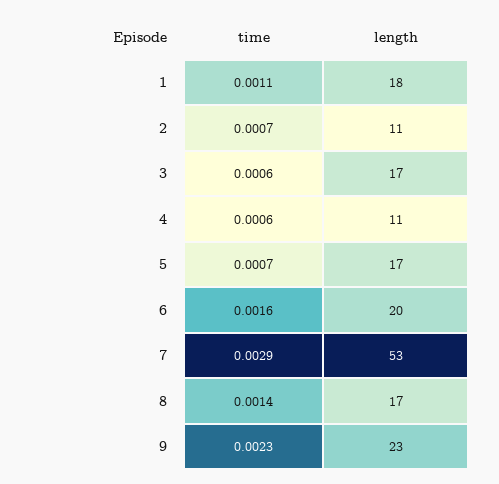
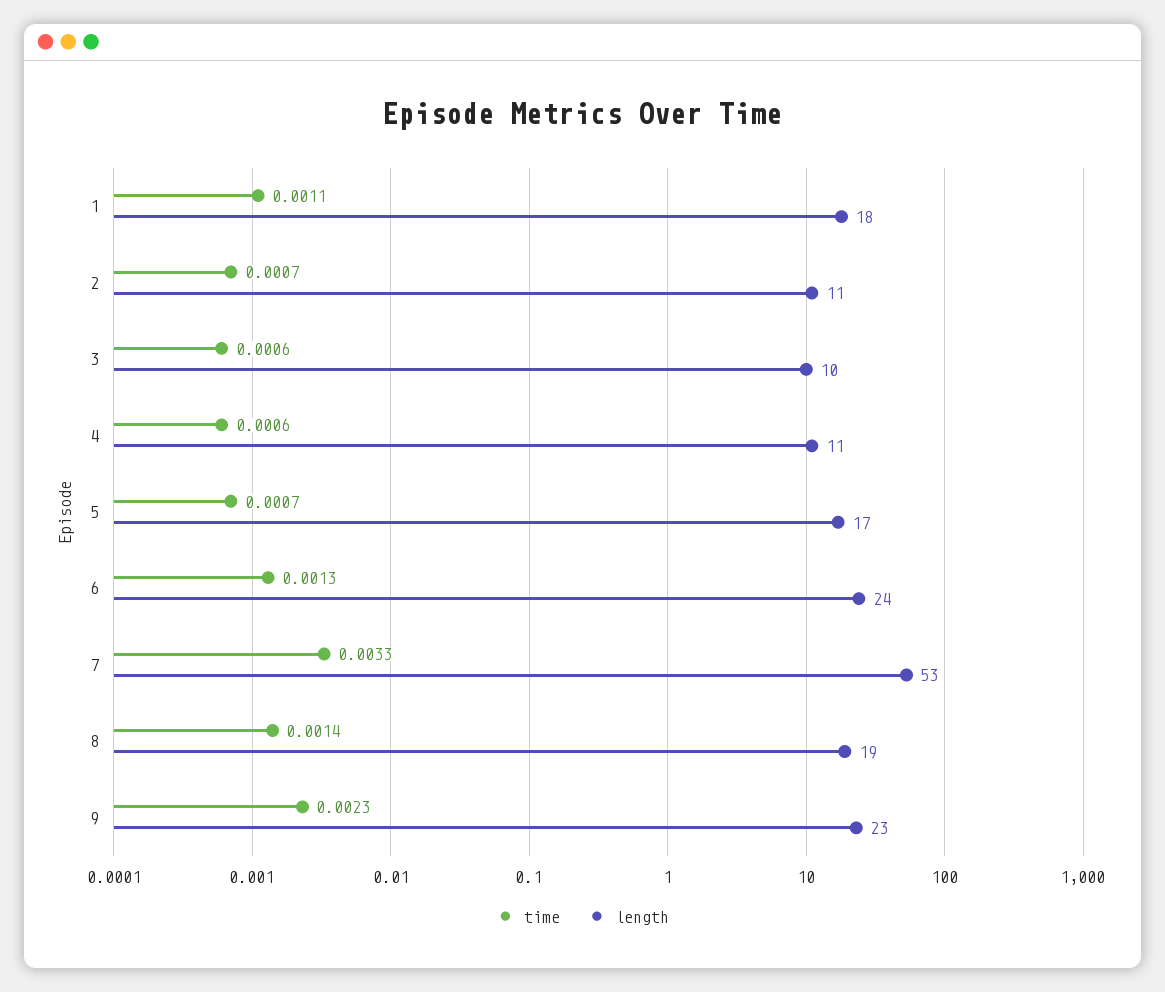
length, 3: 17 -> 10
time, 6: 0.0016 -> 0.0013
length, 6: 20 -> 24
time, 7: 0.0029 -> 0.0033
length, 8: 17 -> 19

